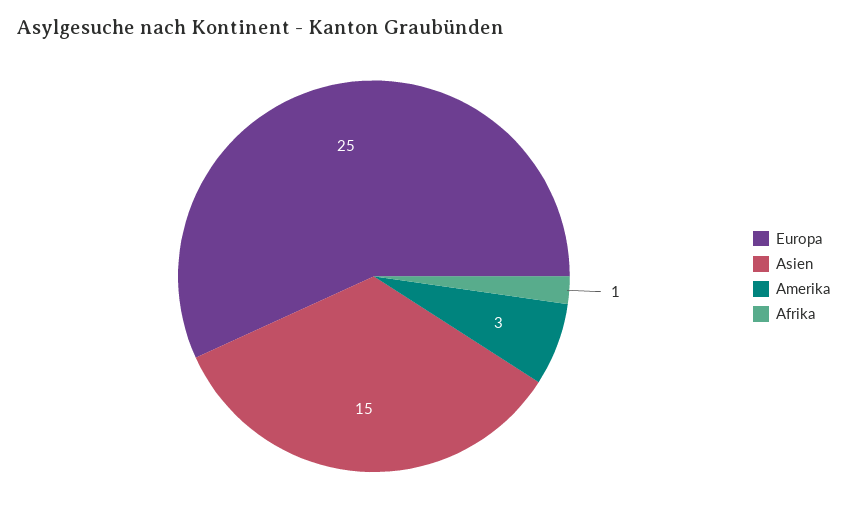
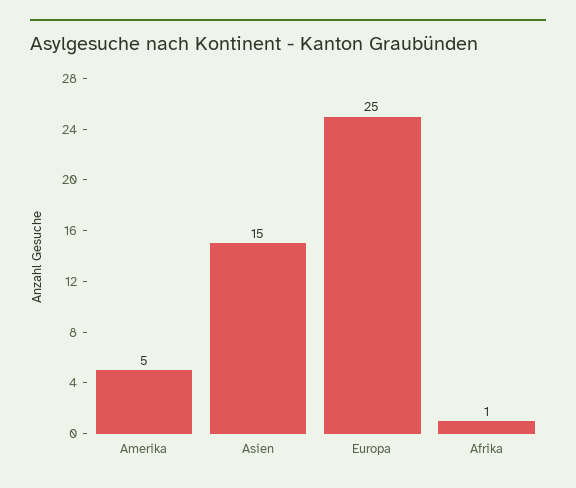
Amerika: 3 -> 5

